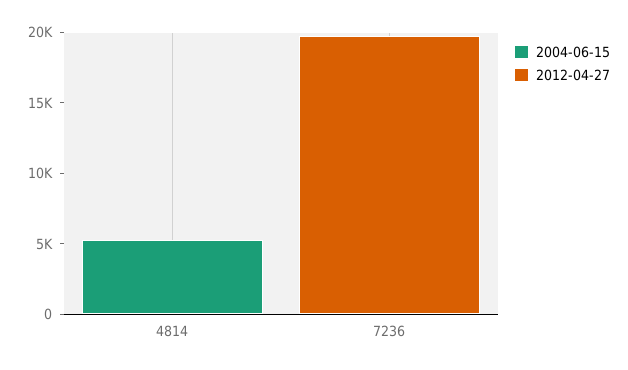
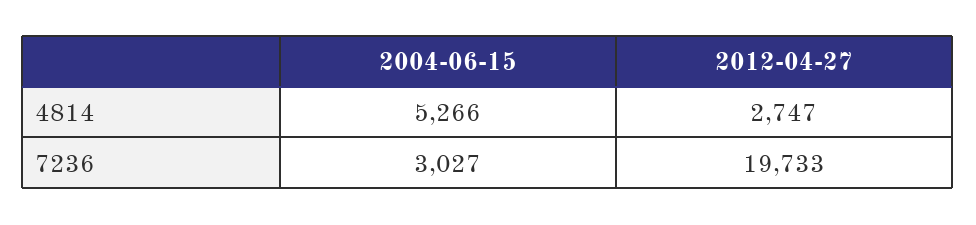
2012-04-27, 4814: 0 -> 2747
2004-06-15, 7236: 0 -> 3027

